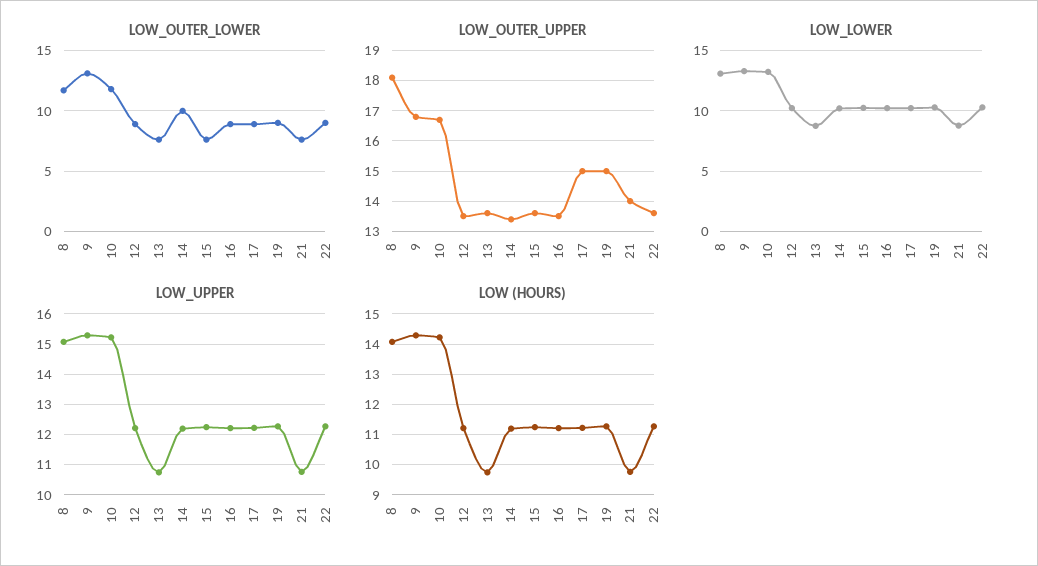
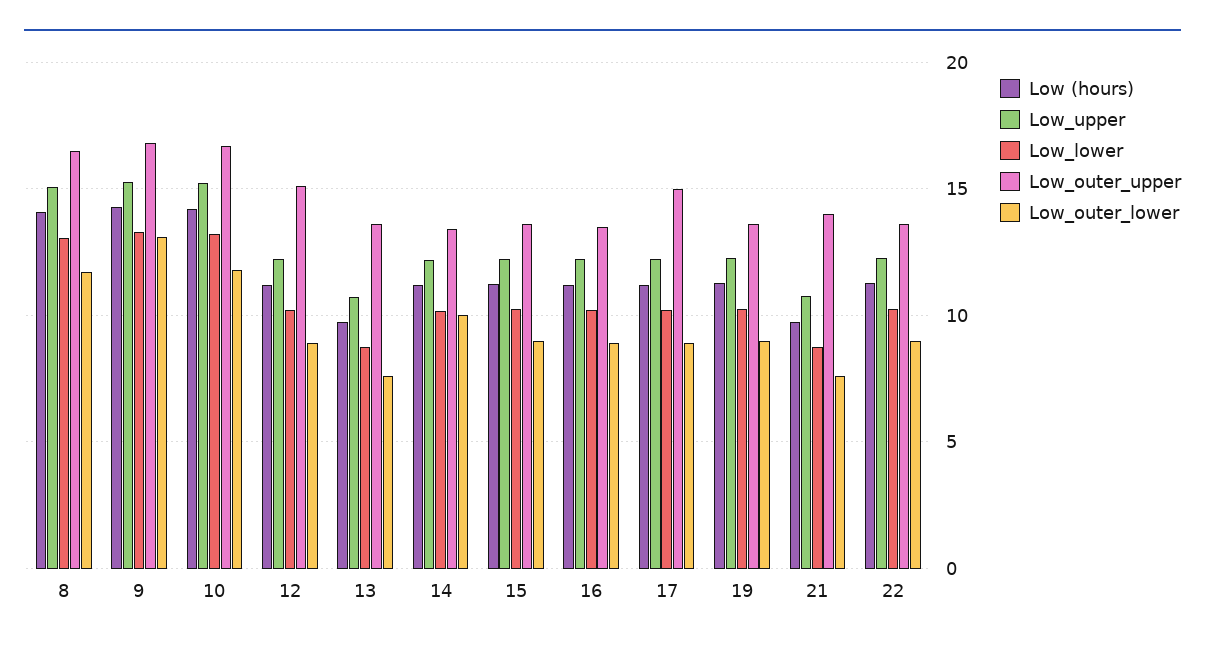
LOW_OUTER_LOWER, 15: 7.5 -> 9
LOW_OUTER_UPPER, 8: 18 -> 16.5
LOW_OUTER_UPPER, 12: 13.5 -> 15
LOW_OUTER_UPPER, 19: 15 -> 13.5

